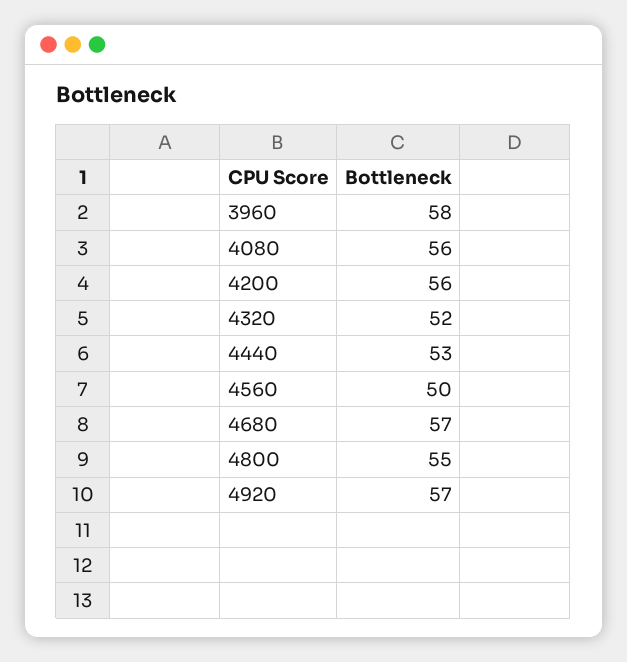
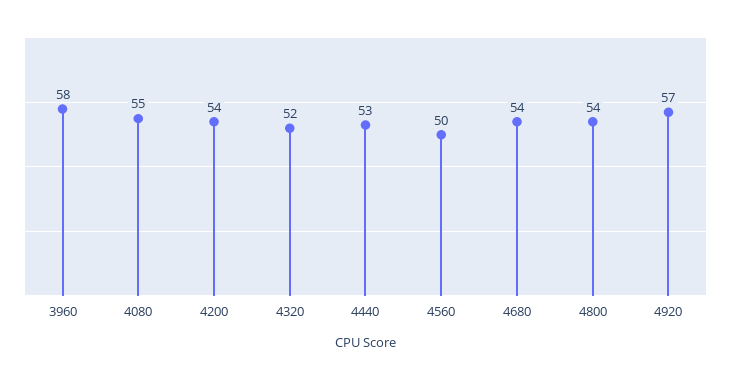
4080: 56 -> 55
4200: 56 -> 54
4680: 57 -> 54
4800: 55 -> 54

